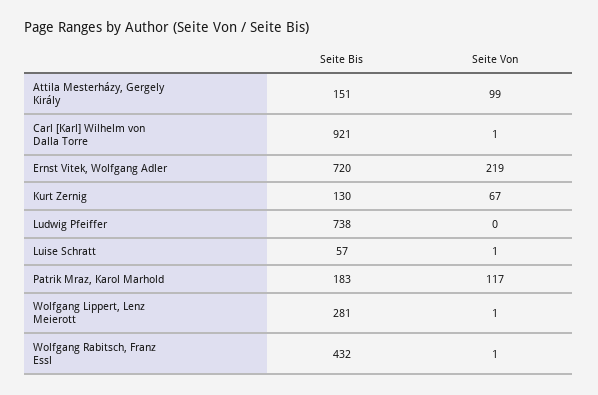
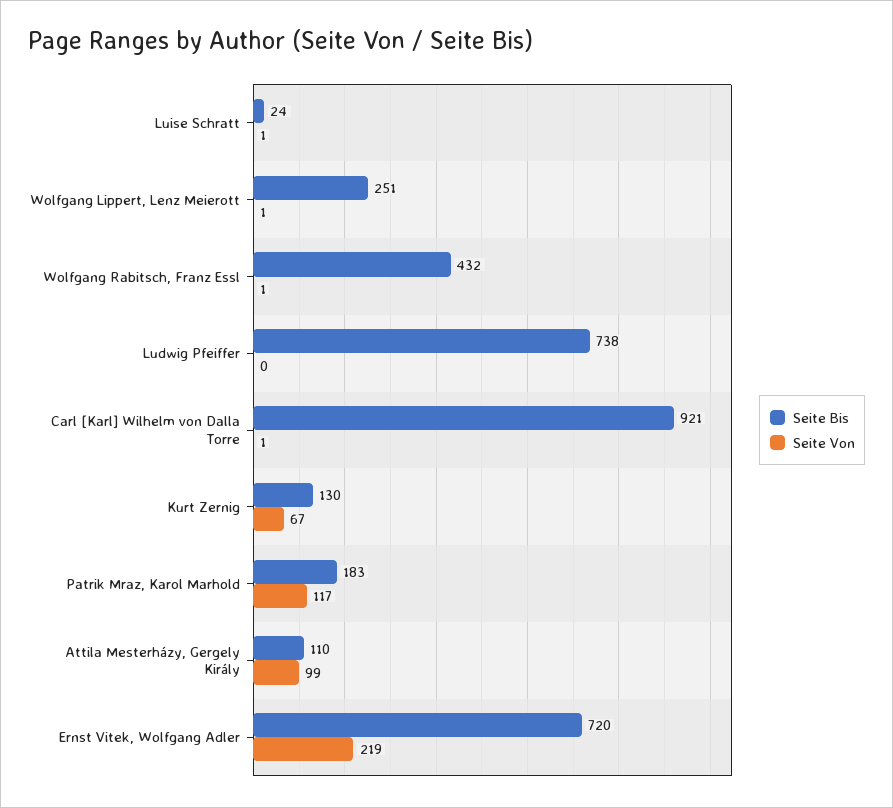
Seite Bis, Attila Mesterházy, Gergely Király: 151 -> 110
Seite Bis, Luise Schratt: 57 -> 24
Seite Bis, Wolfgang Lippert, Lenz Meierott: 281 -> 251

